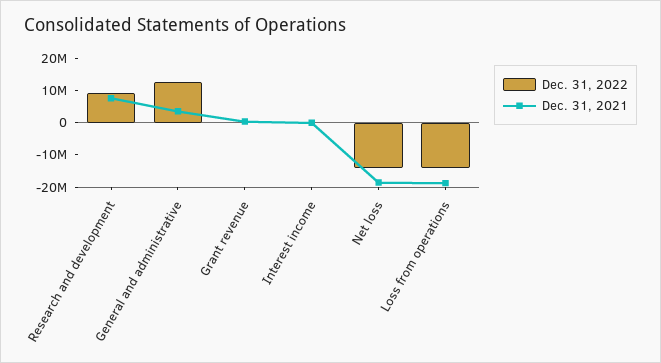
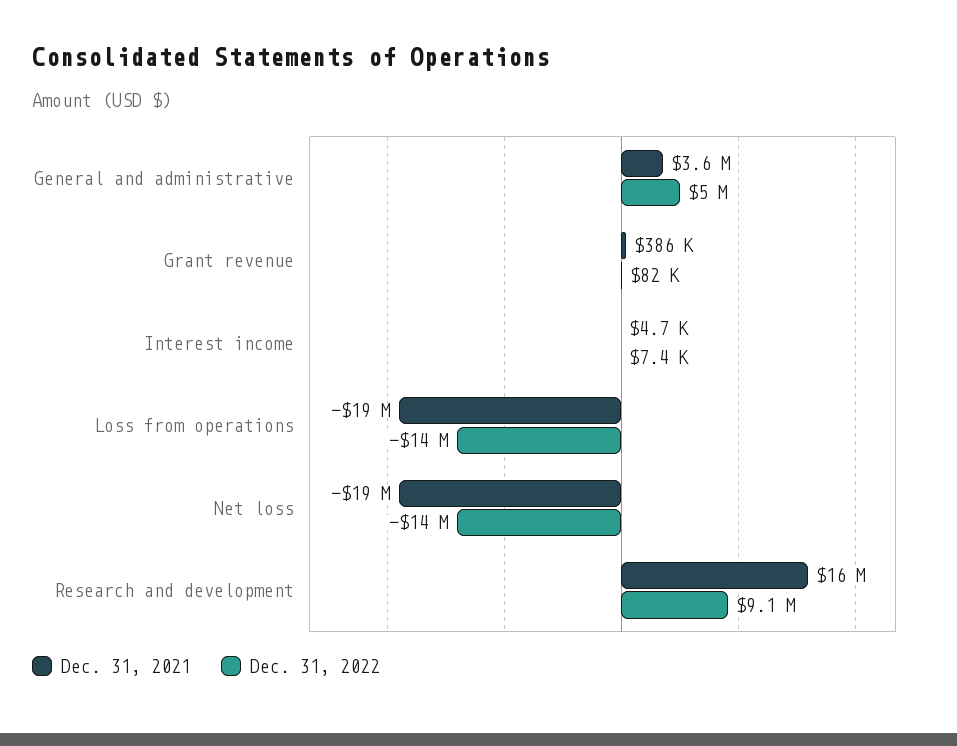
Dec. 31, 2021, Research and development: 7500000 -> 16000000
Dec. 31, 2022, General and administrative: 12500000 -> 5000000

